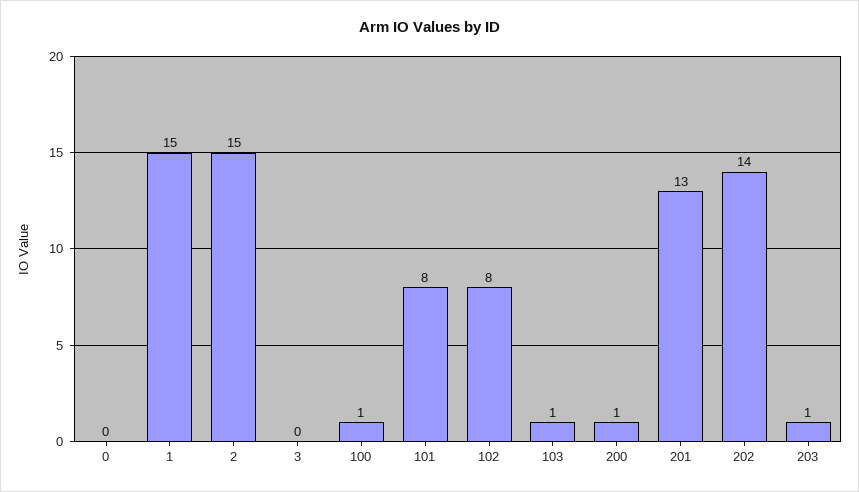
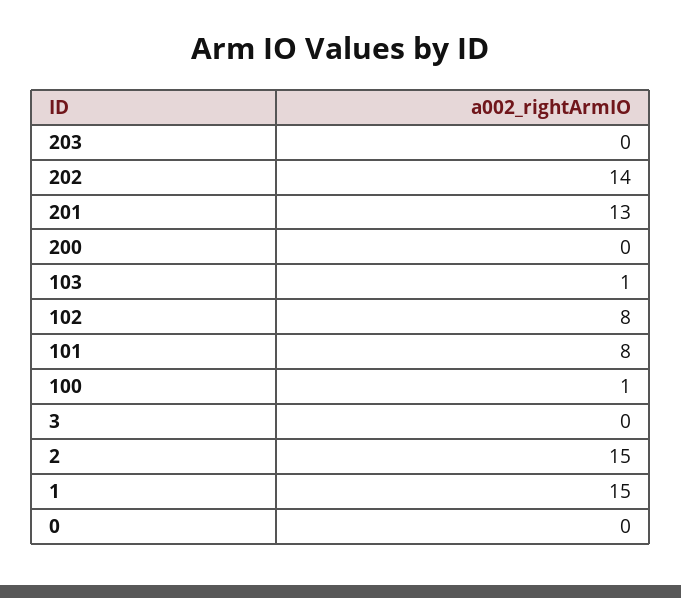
200: 1 -> 0
203: 1 -> 0

